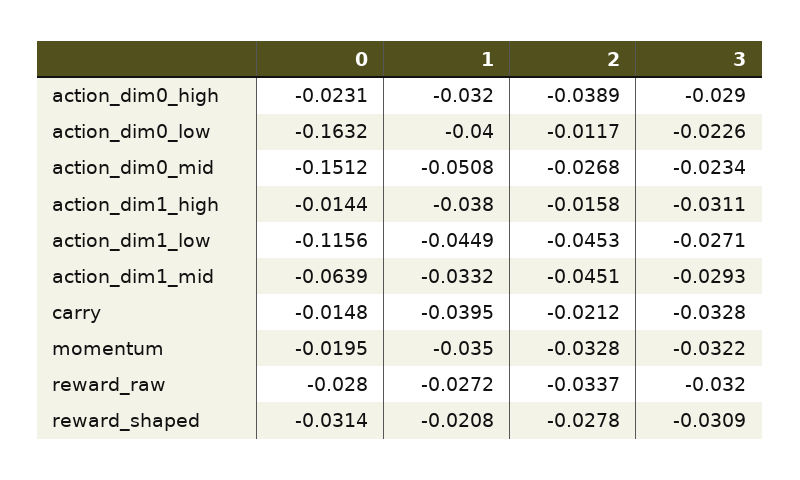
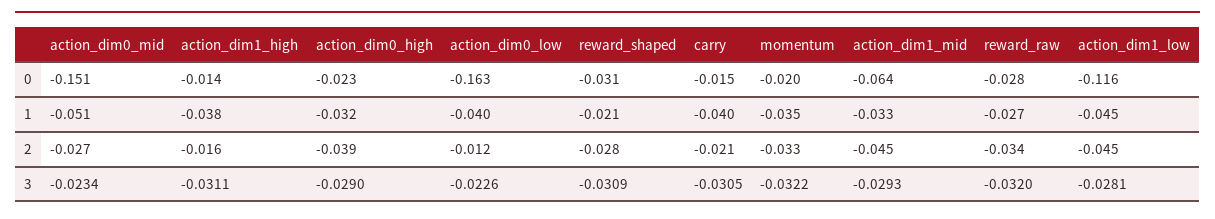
3, action_dim1_low: -0.0271 -> -0.0281
3, carry: -0.0328 -> -0.0305

